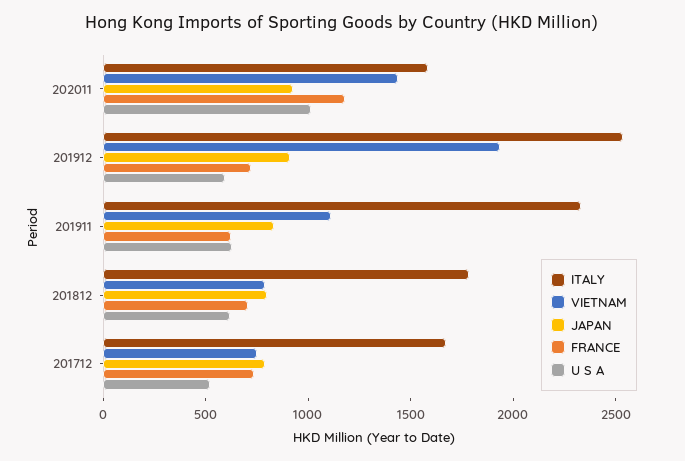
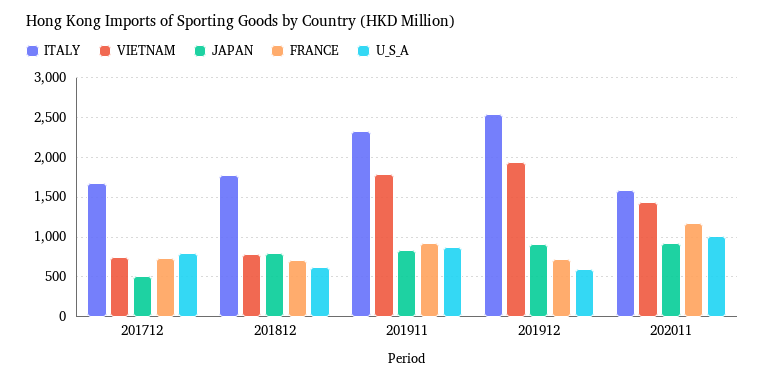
VIETNAM, 201911: 1100 -> 1800
FRANCE, 201911: 600 -> 900
U S A, 201911: 600 -> 900
JAPAN, 201712: 800 -> 500
U S A, 201712: 500 -> 800

